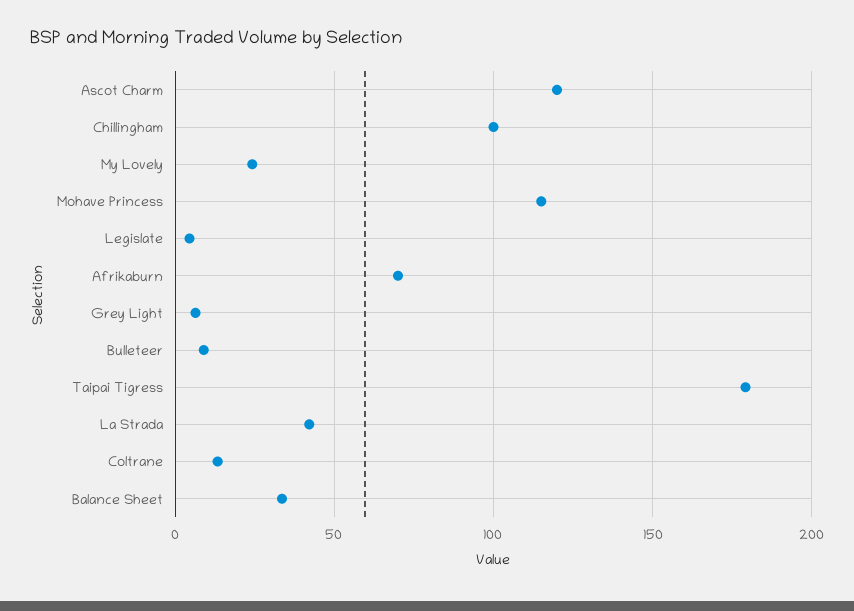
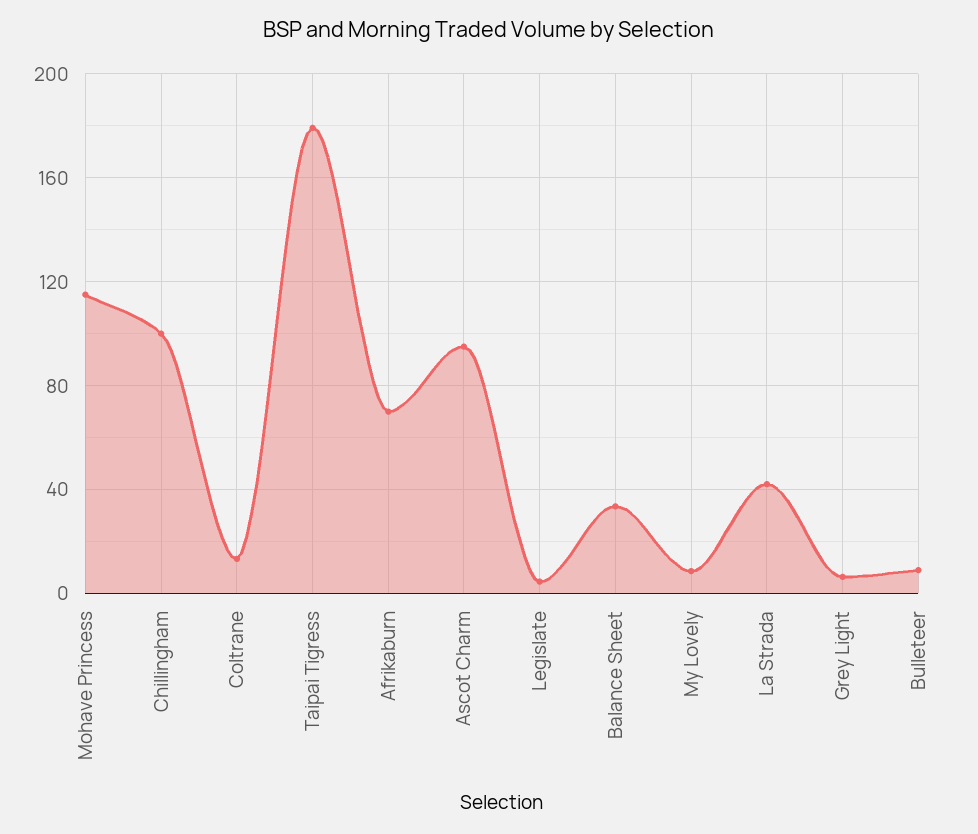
Ascot Charm: 120 -> 95
My Lovely: 25 -> 10

